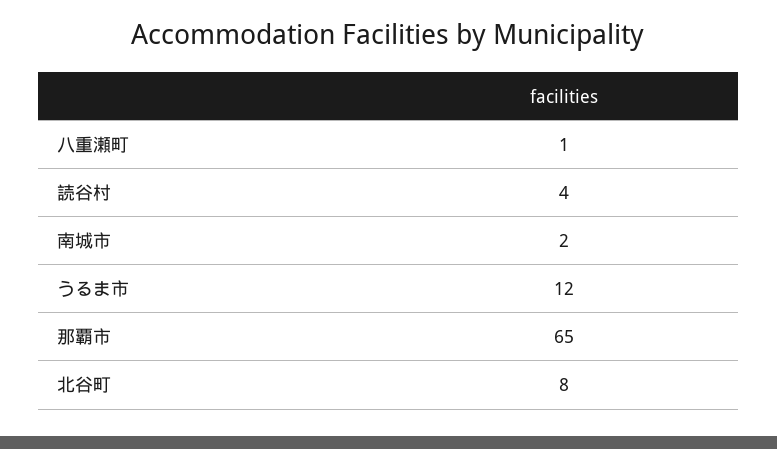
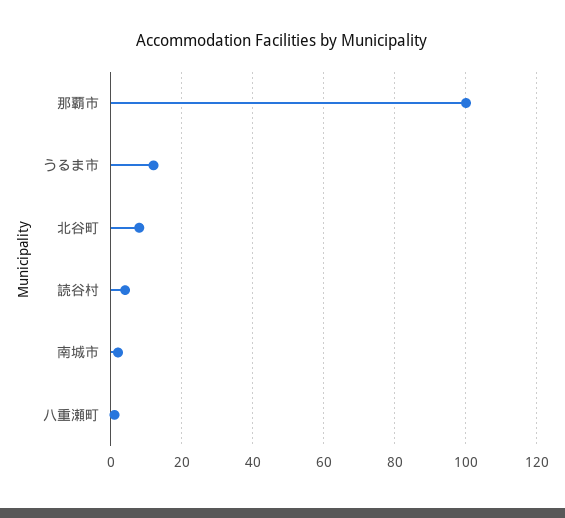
那覇市: 65 -> 100

